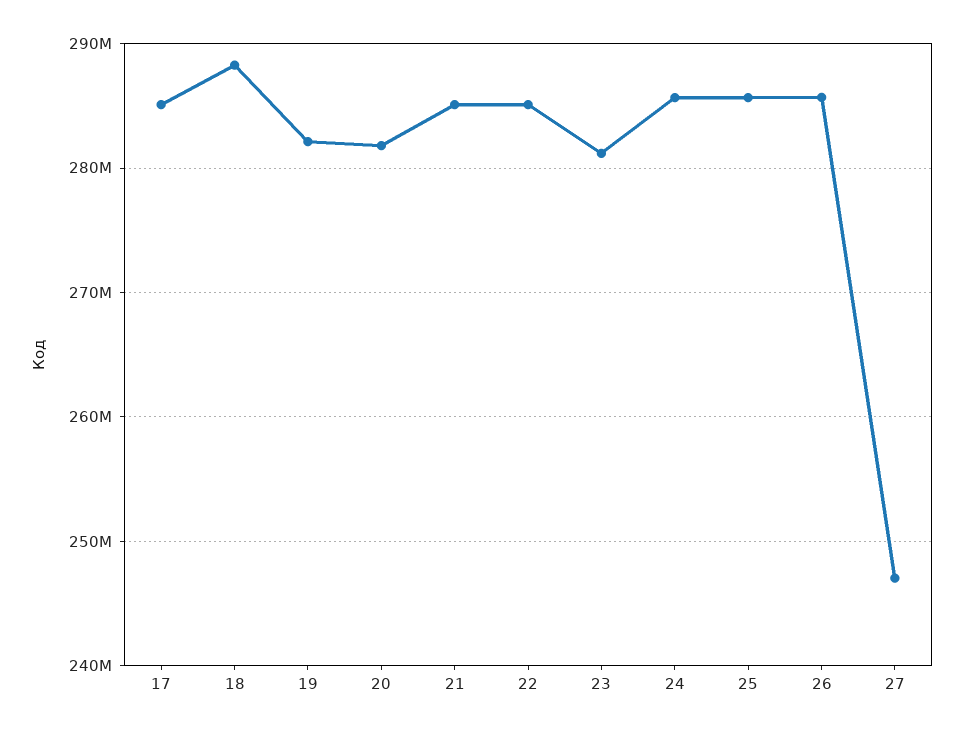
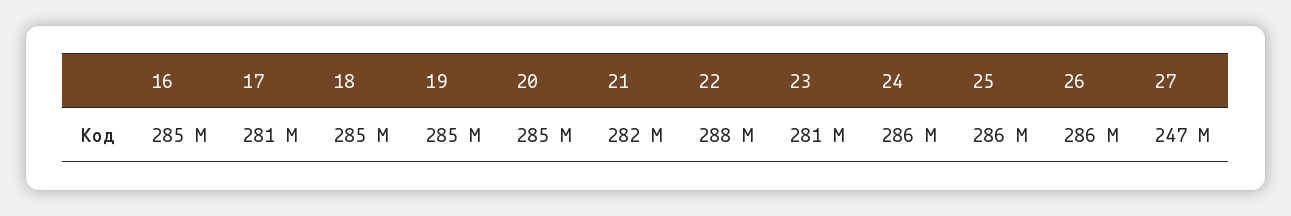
17: 285000000 -> 281000000
18: 288000000 -> 285000000
19: 282000000 -> 285000000
20: 282000000 -> 285000000
21: 285000000 -> 282000000
22: 285000000 -> 288000000
16: none -> 285000000

